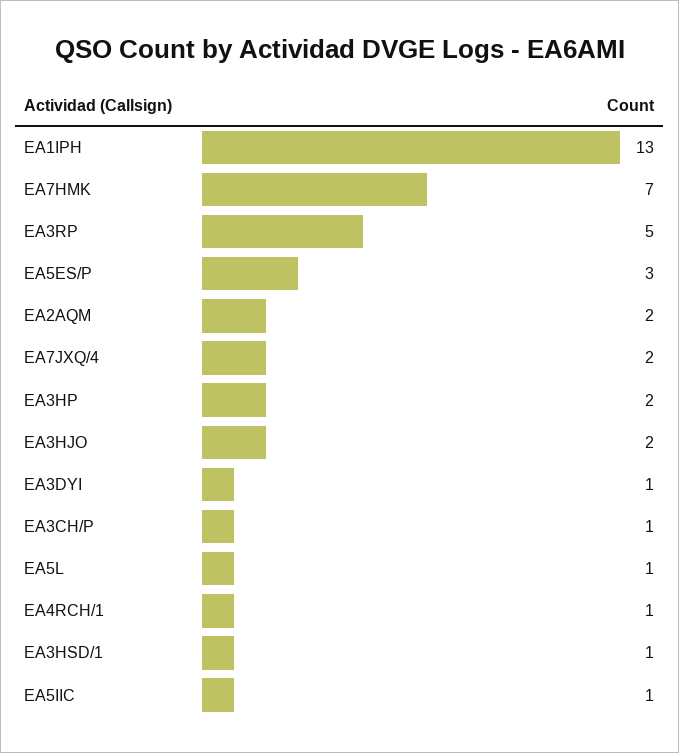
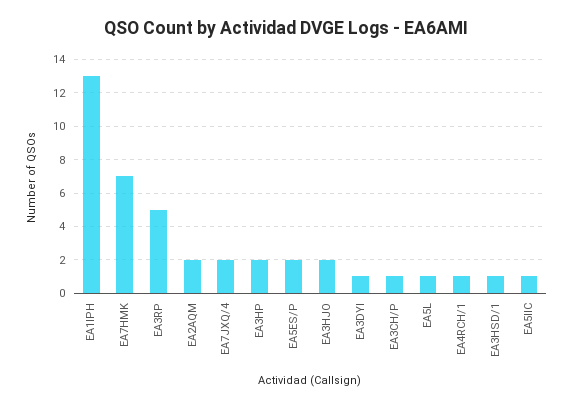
EA5ES/P: 3 -> 2

